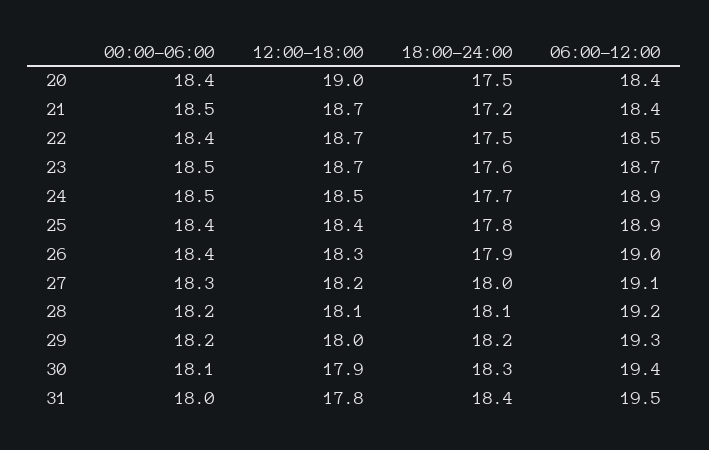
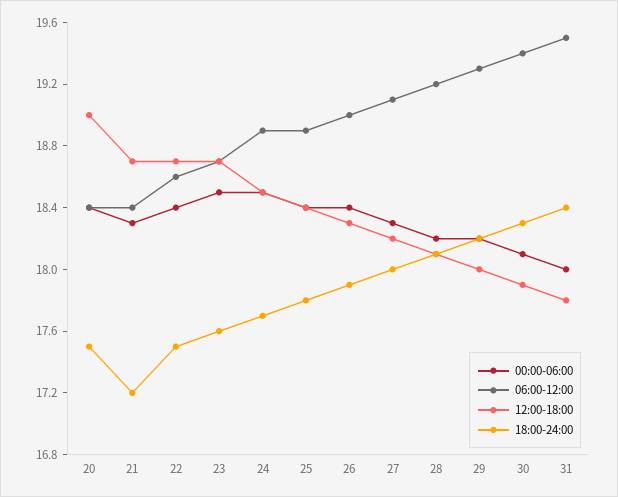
00:00-06:00, 21: 18.5 -> 18.3
06:00-12:00, 22: 18.5 -> 18.6

